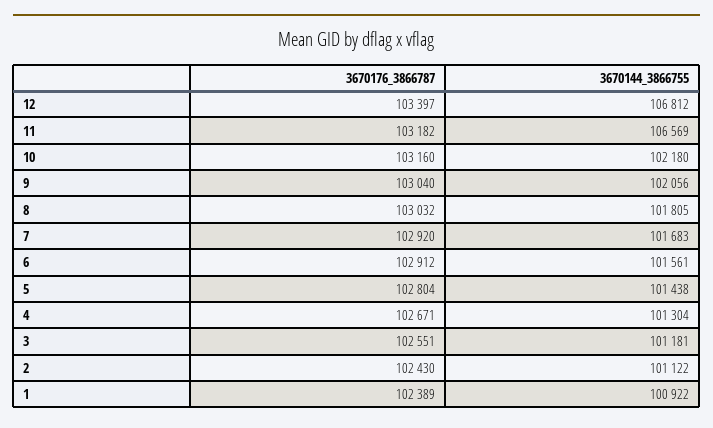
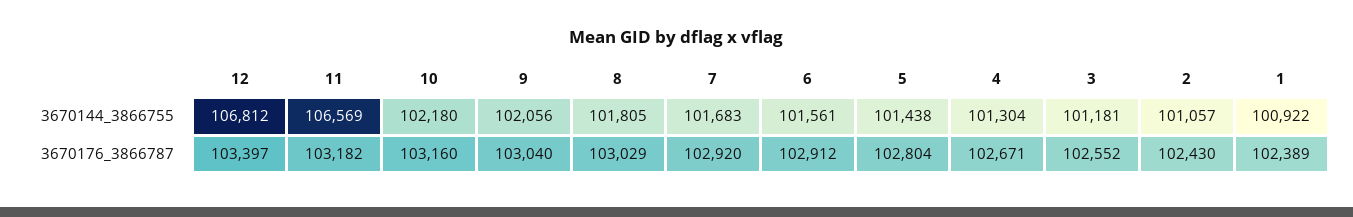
3670176_3866787, 8: 103032 -> 103029
3670176_3866787, 3: 102551 -> 102552
3670144_3866755, 2: 101122 -> 101057

